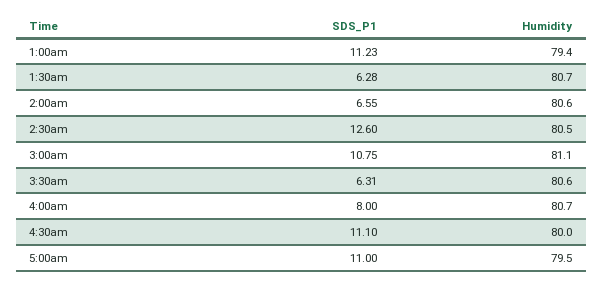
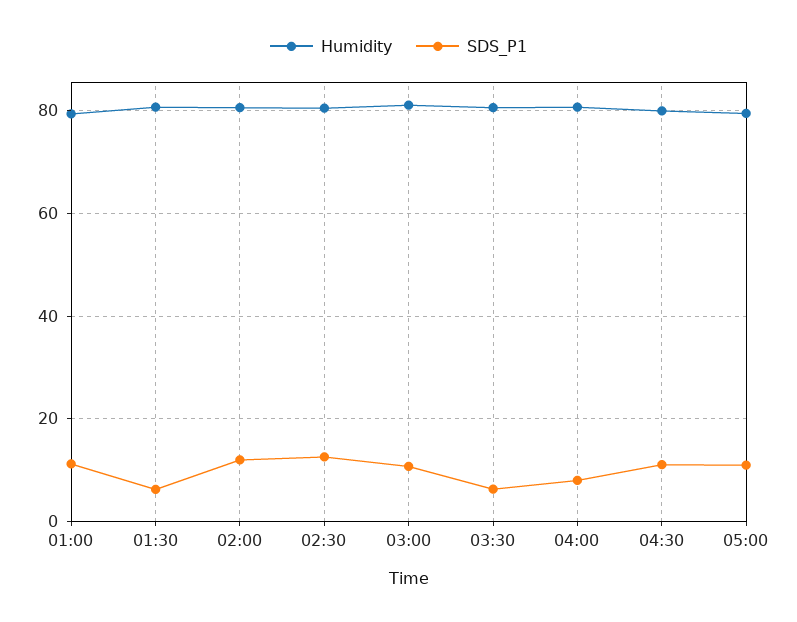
SDS_P1, 2:00am: 6.55 -> 12

